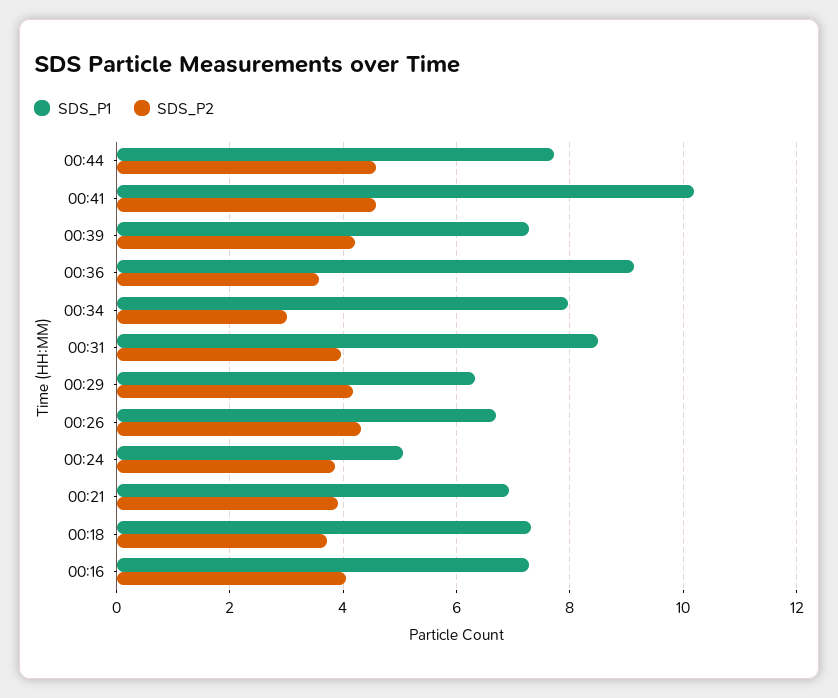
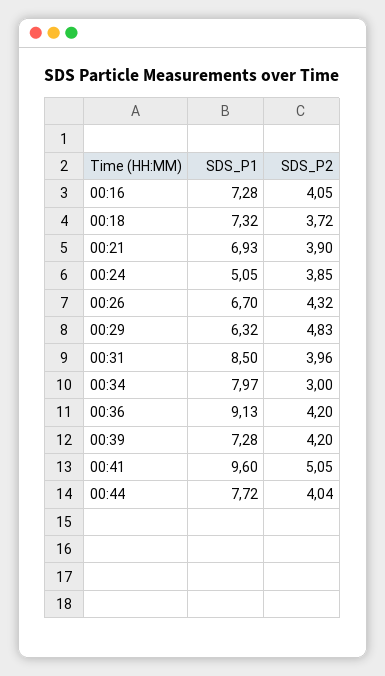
SDS_P2, 00:44: 4.6 -> 4.04
SDS_P1, 00:41: 10.2 -> 9.6
SDS_P2, 00:41: 4.6 -> 5.05
SDS_P2, 00:36: 3.6 -> 4.2
SDS_P2, 00:29: 4.2 -> 4.83

